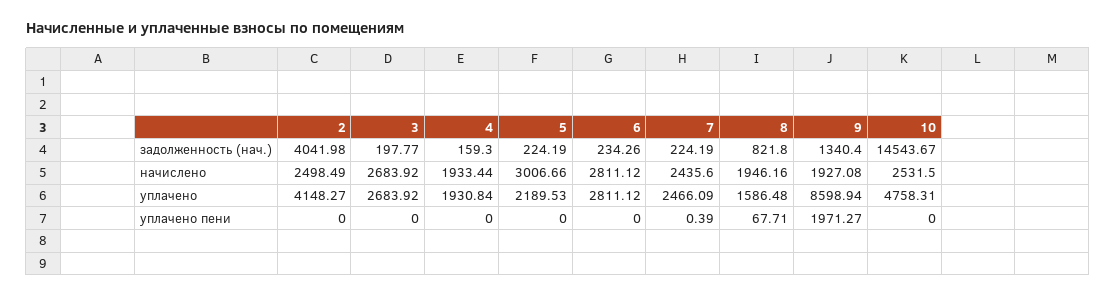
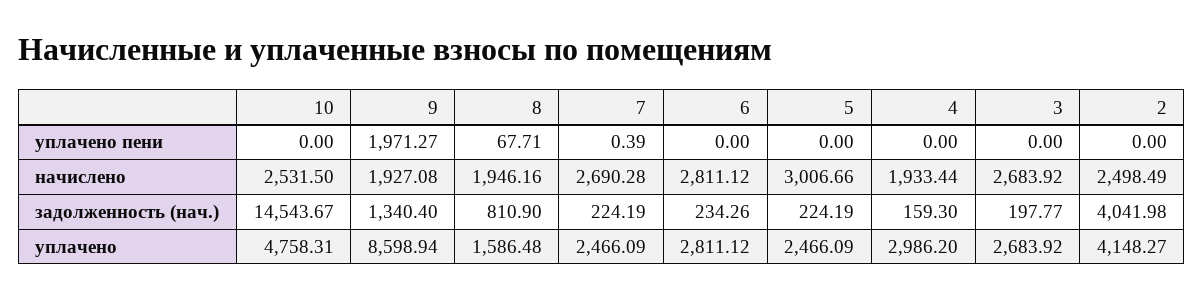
8, задолженность (нач.): 821.8 -> 810.9
7, начислено: 2435.6 -> 2690.28
4, уплачено: 1930.84 -> 2986.2
5, уплачено: 2189.53 -> 2466.09

